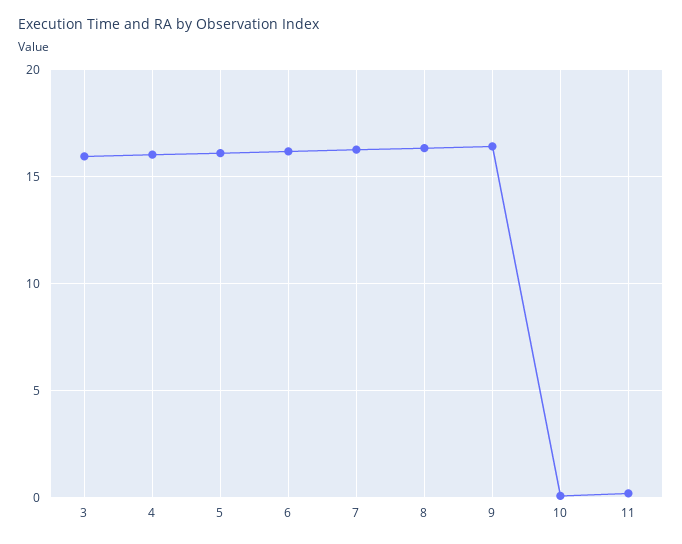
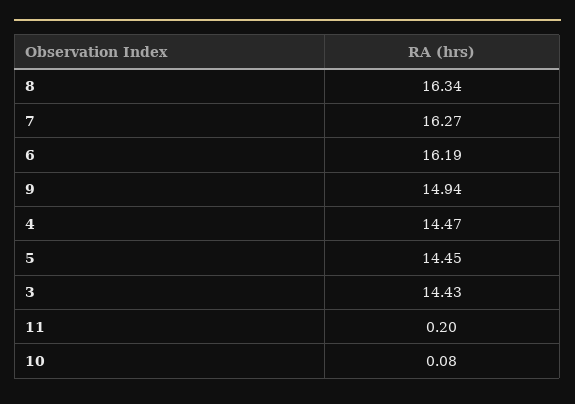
3: 16 -> 14.43
4: 16 -> 14.47
5: 16 -> 14.45
9: 16.5 -> 14.94

